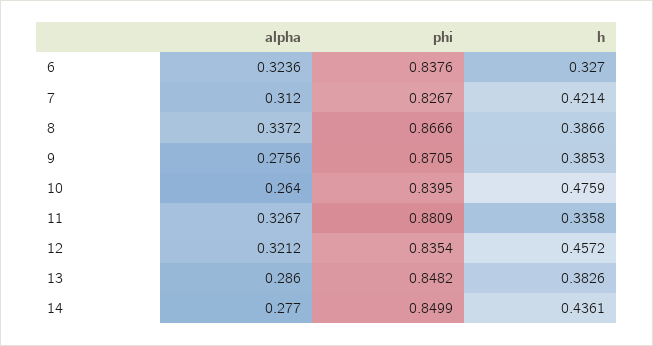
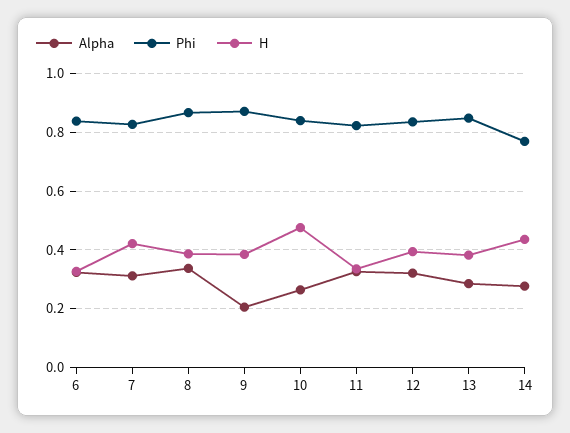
alpha, 9: 0.2756 -> 0.2
phi, 11: 0.8809 -> 0.825
h, 12: 0.4572 -> 0.4
phi, 14: 0.8499 -> 0.775

